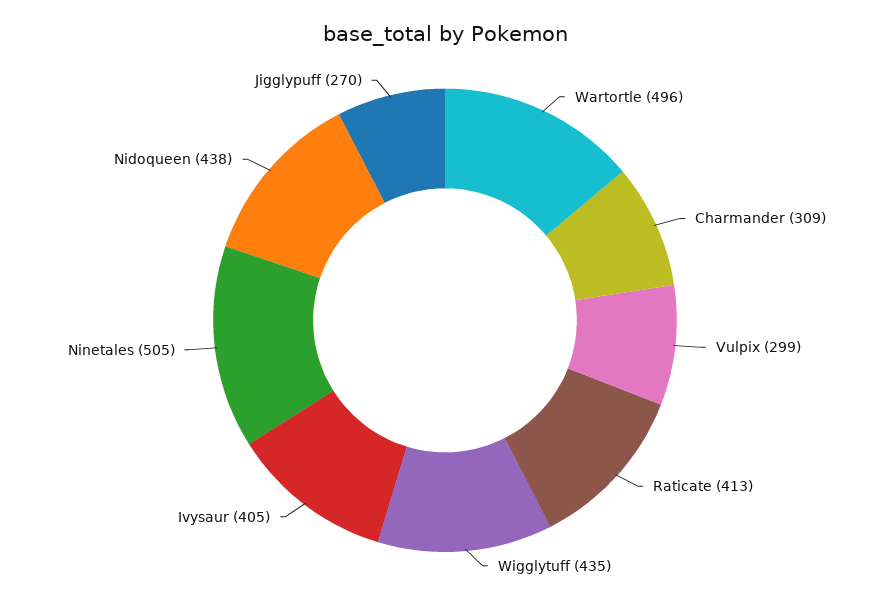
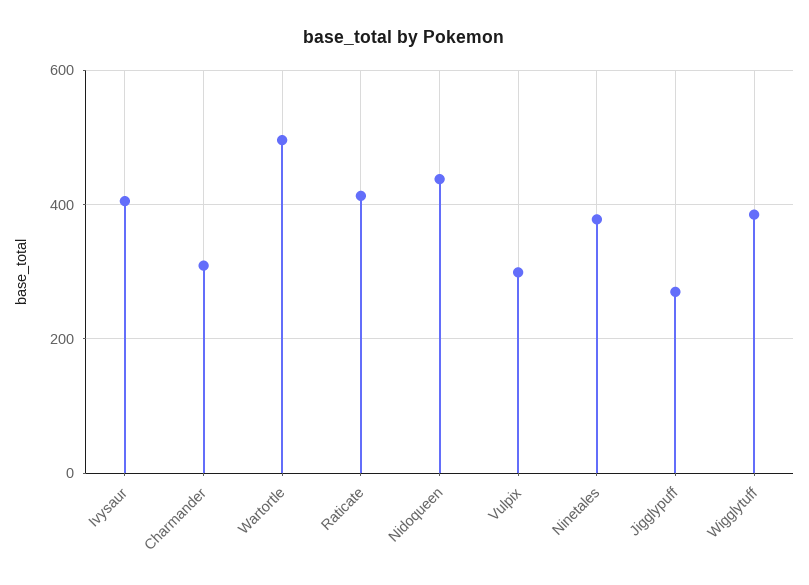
Wigglytuff: 435 -> 380
Ninetales: 505 -> 380

